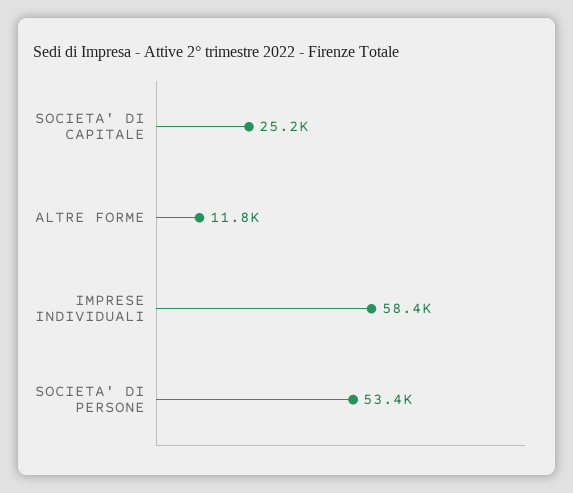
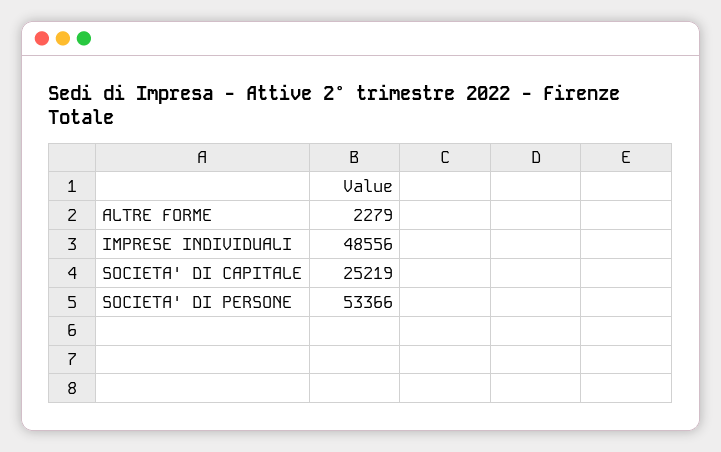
ALTRE FORME: 11800 -> 2279
IMPRESE INDIVIDUALI: 58400 -> 48556

